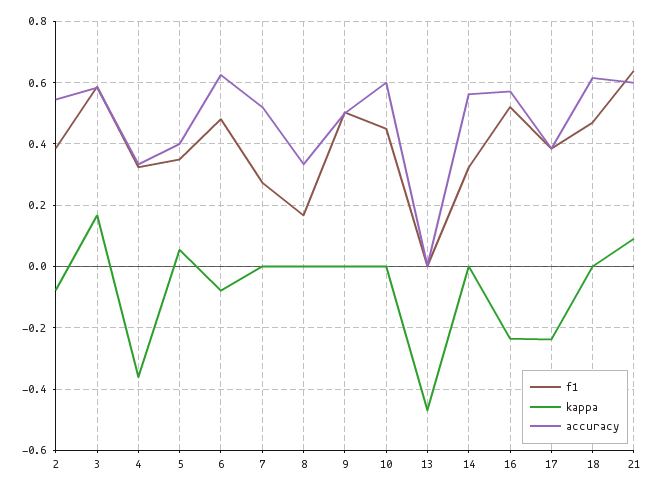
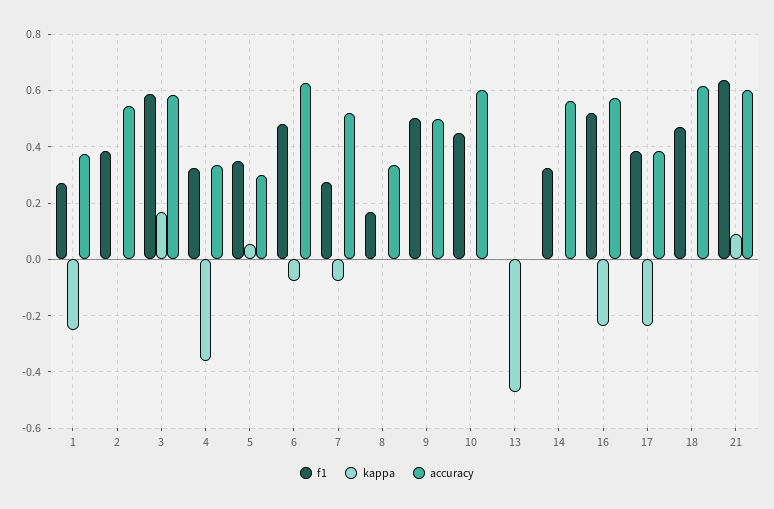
kappa, 2: -0.08 -> 0
accuracy, 5: 0.4 -> 0.3
kappa, 7: 0 -> -0.075
f1, 1: none -> 0.275
kappa, 1: none -> -0.25
accuracy, 1: none -> 0.375

